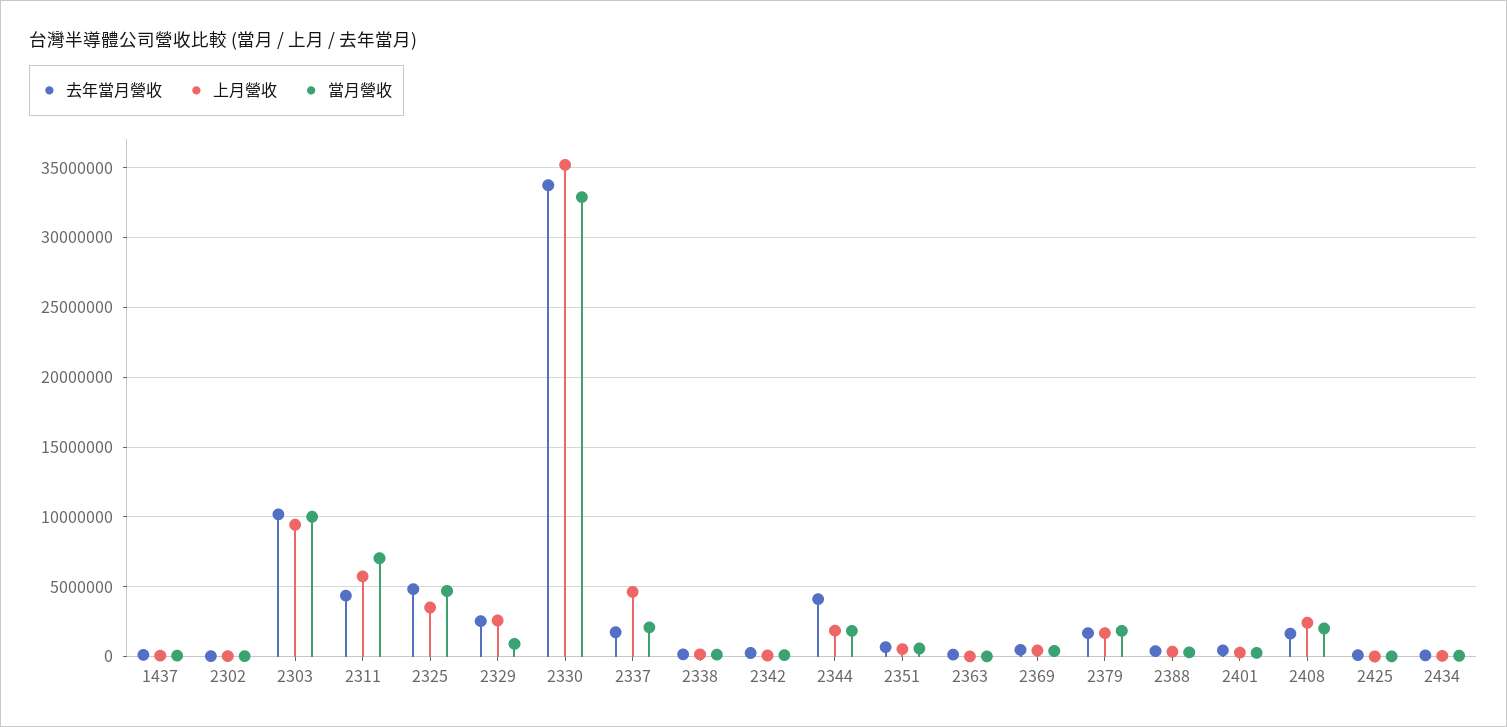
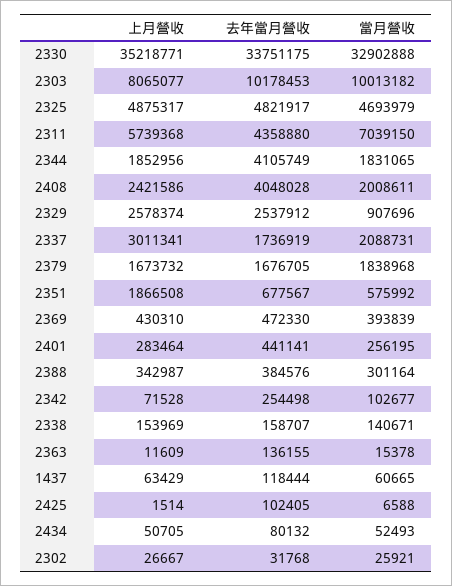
上月營收, 2303: 9500000 -> 8065077
上月營收, 2325: 3500000 -> 4875317
上月營收, 2337: 4500000 -> 3011341
上月營收, 2351: 500000 -> 1866508
去年當月營收, 2408: 1500000 -> 4048028

